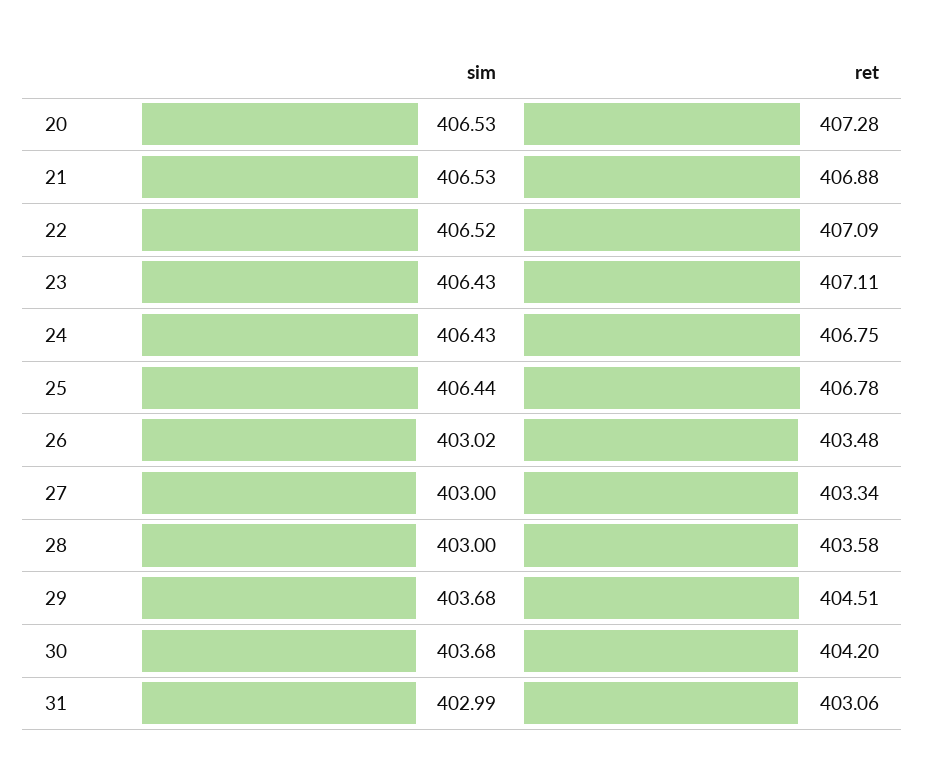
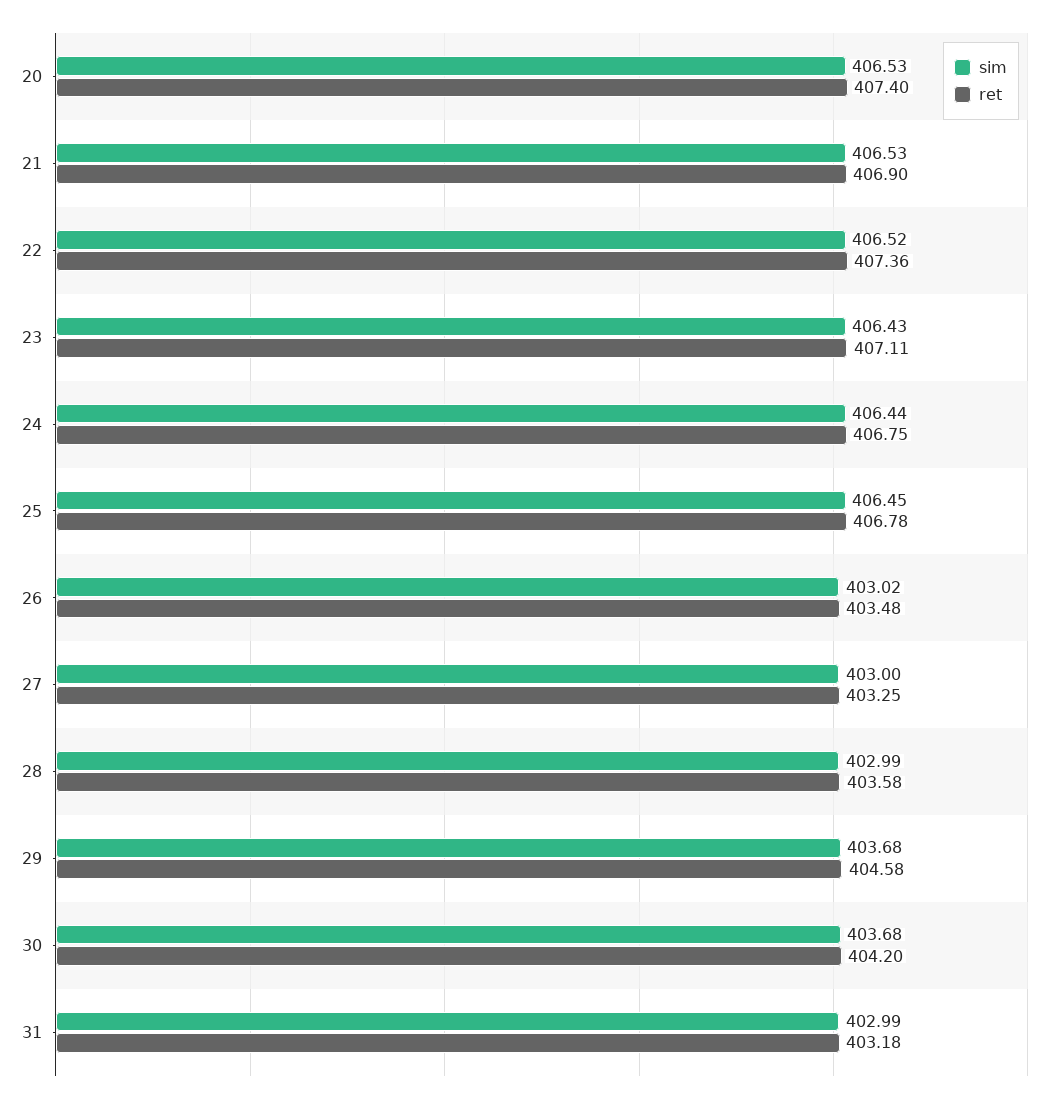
ret, 20: 407.28 -> 407.4
ret, 21: 406.88 -> 406.9
ret, 22: 407.09 -> 407.36
sim, 24: 406.43 -> 406.44
sim, 25: 406.44 -> 406.45
ret, 27: 403.34 -> 403.25
sim, 28: 403 -> 402.99
ret, 29: 404.51 -> 404.58
ret, 31: 403.06 -> 403.18

